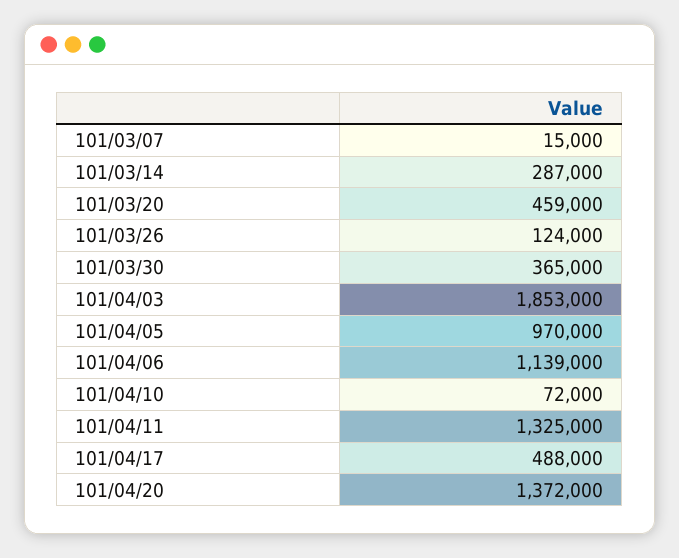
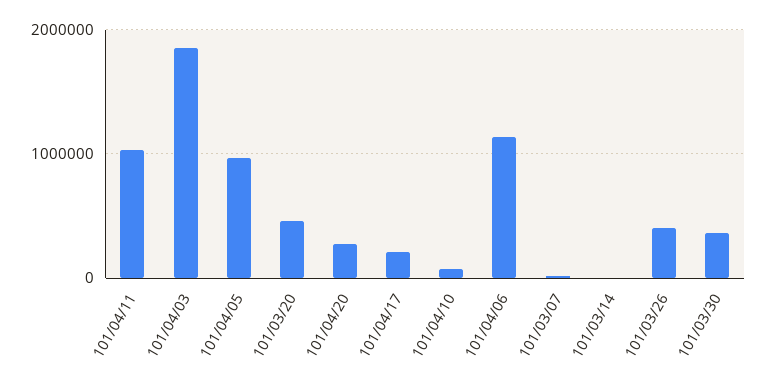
101/03/14: 287000 -> 0
101/03/26: 124000 -> 400000
101/04/11: 1325000 -> 1000000
101/04/17: 488000 -> 200000
101/04/20: 1372000 -> 300000

